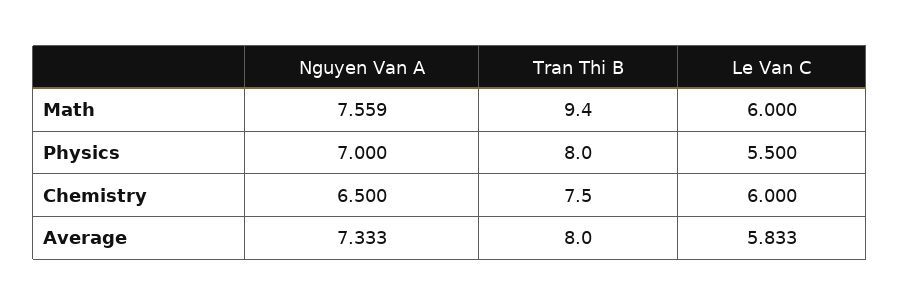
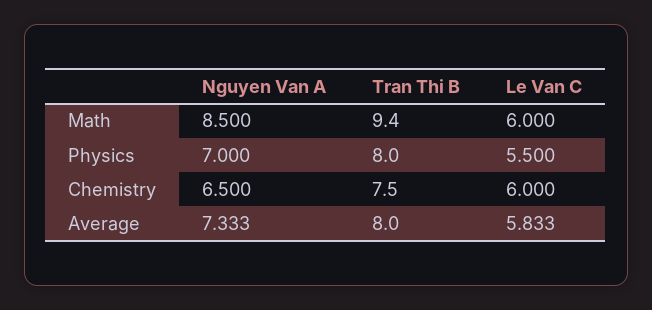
Nguyen Van A, Math: 7.559 -> 8.5

